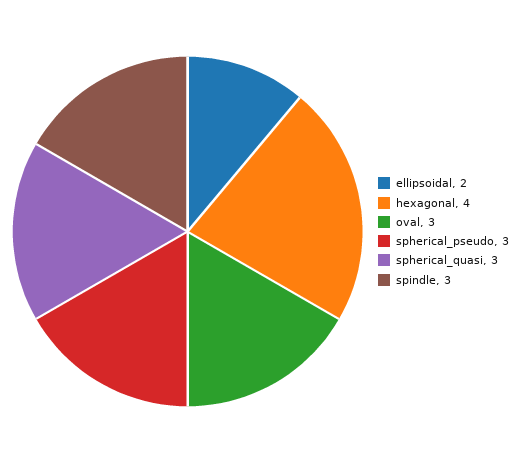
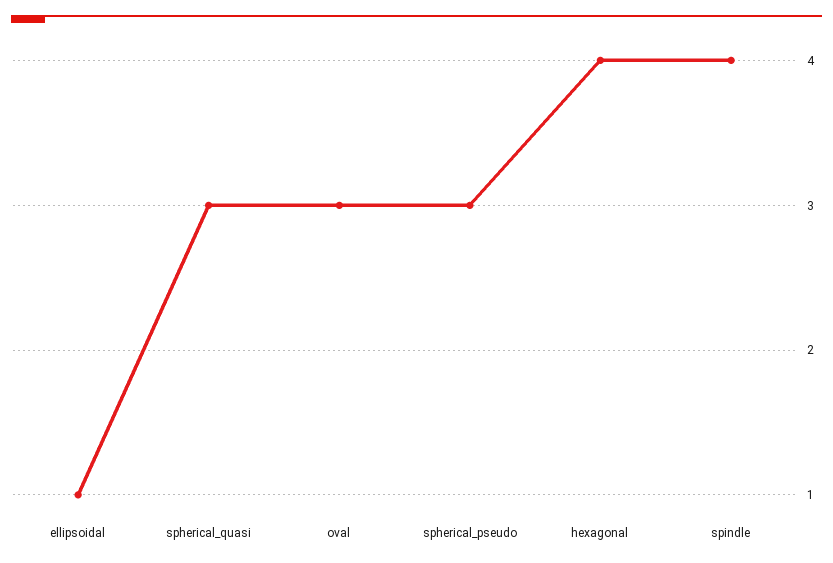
ellipsoidal: 2 -> 1
spindle: 3 -> 4

